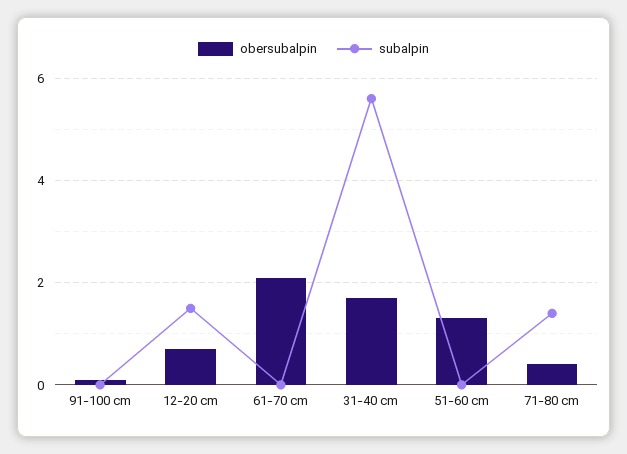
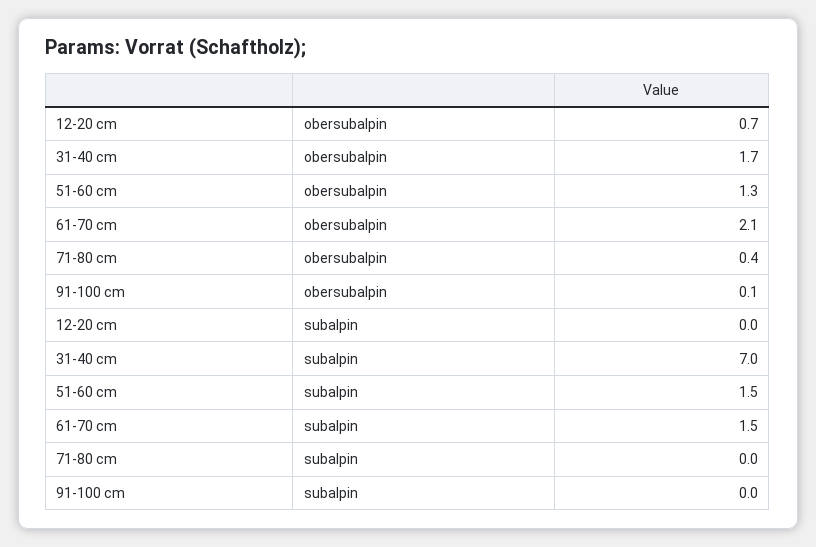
subalpin, 12-20 cm: 1.5 -> 0
subalpin, 61-70 cm: 0 -> 1.5
subalpin, 31-40 cm: 5.5 -> 7
subalpin, 51-60 cm: 0 -> 1.5
subalpin, 71-80 cm: 1.5 -> 0

